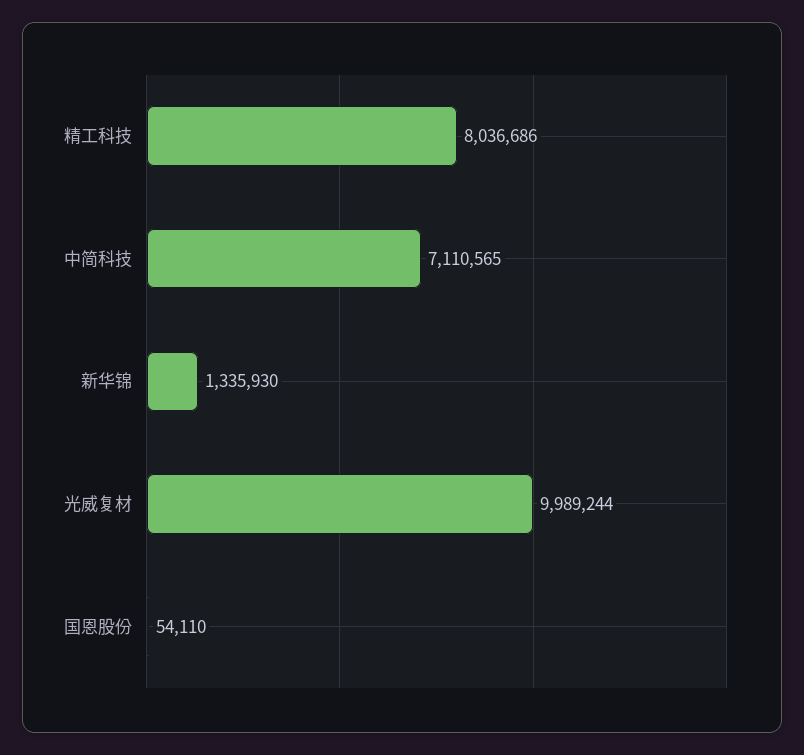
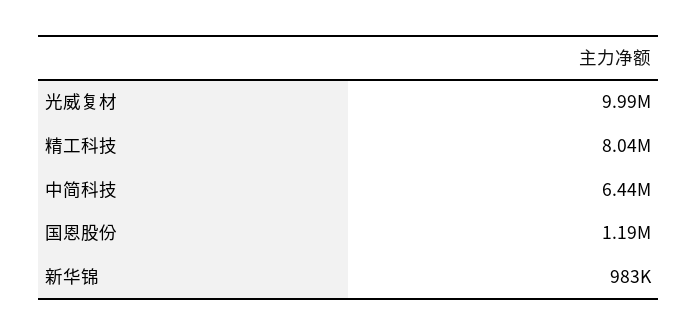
中简科技: 7110565 -> 6440000
新华锦: 1335930 -> 983000
国恩股份: 54110 -> 1190000

